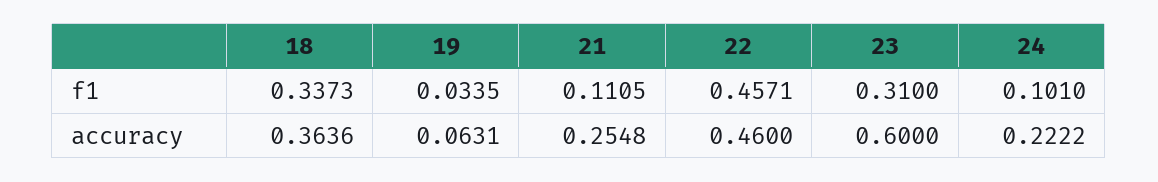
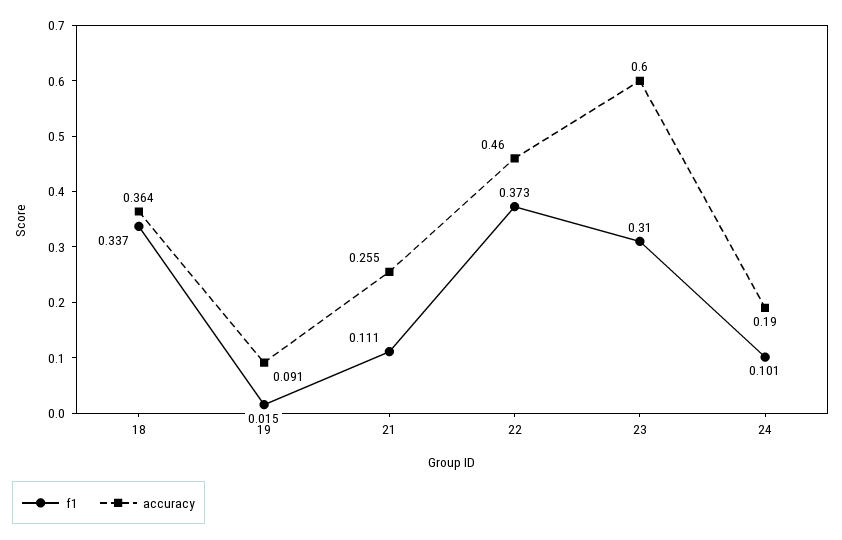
f1, 19: 0.0335 -> 0.015
f1, 22: 0.4571 -> 0.373
accuracy, 19: 0.0631 -> 0.091
accuracy, 24: 0.2222 -> 0.19

